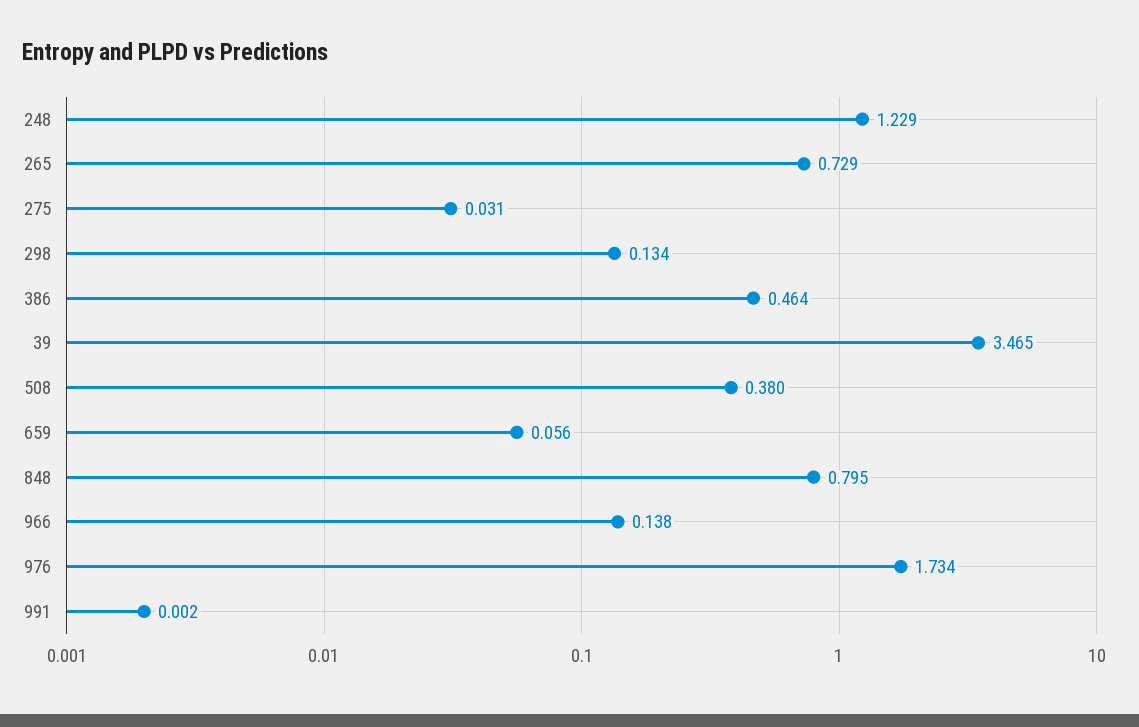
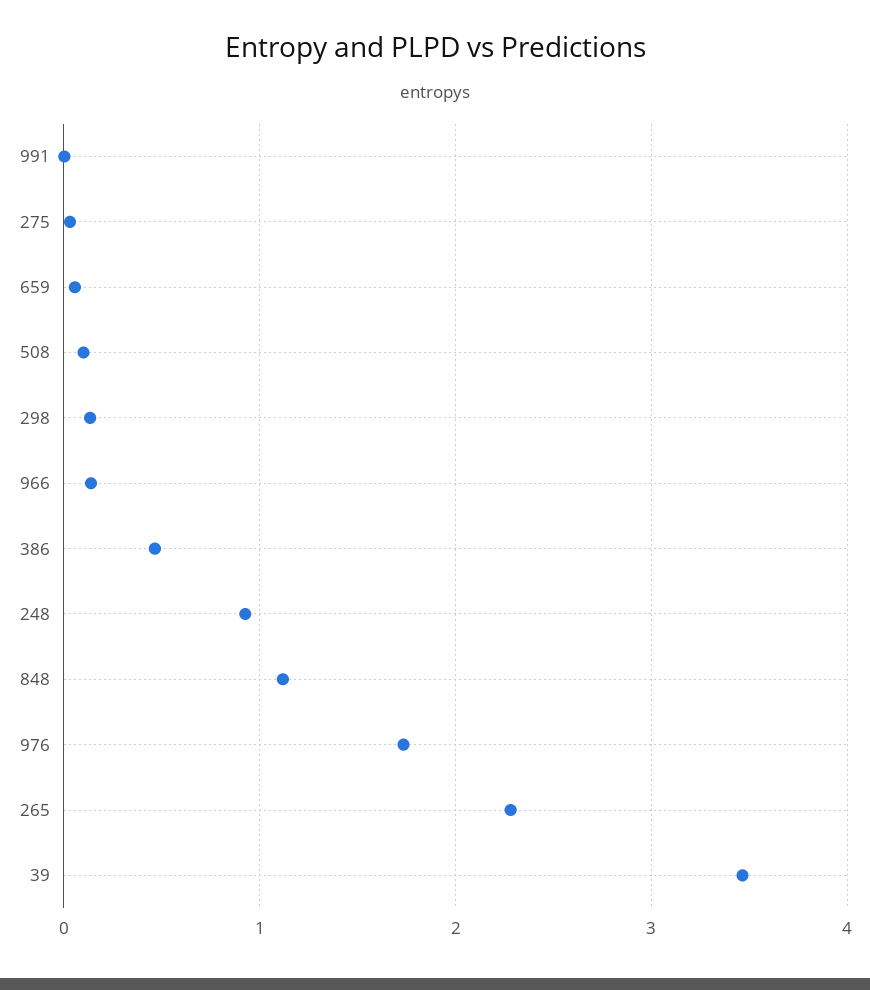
248: 1.229 -> 0.9
265: 0.729 -> 2.3
508: 0.38 -> 0.1
848: 0.795 -> 1.1

